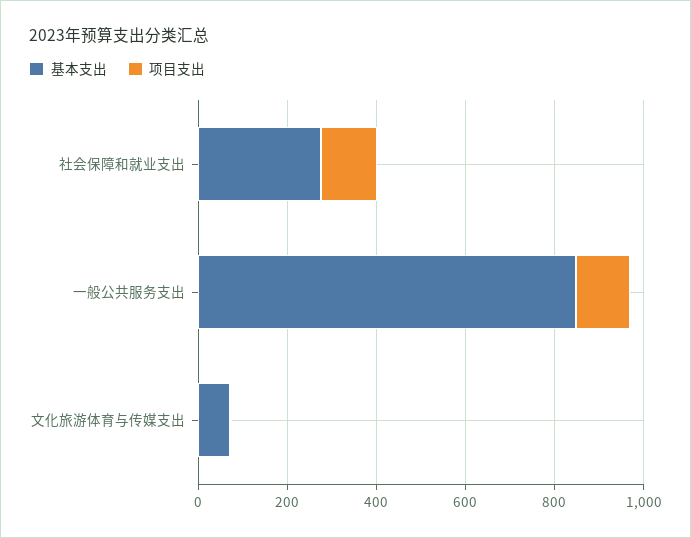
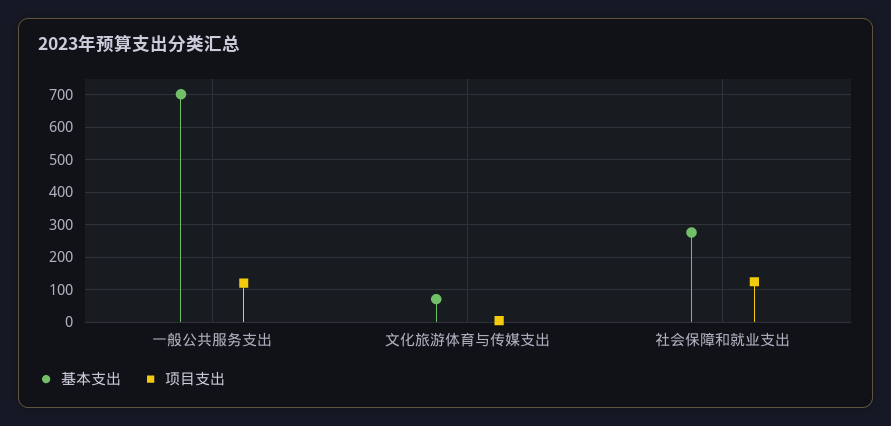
基本支出, 一般公共服务支出: 850 -> 700

